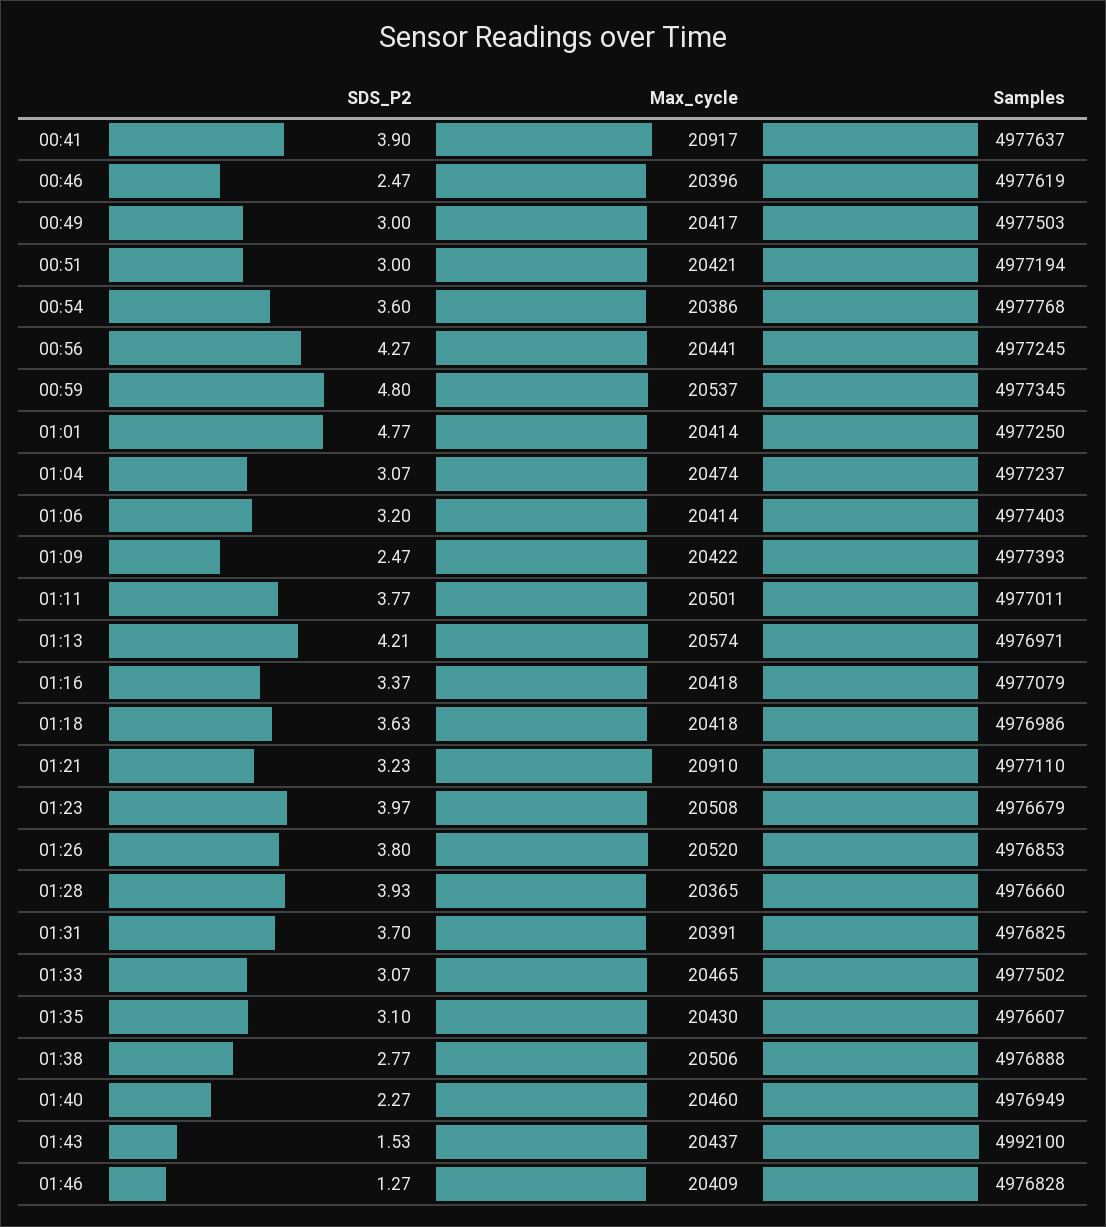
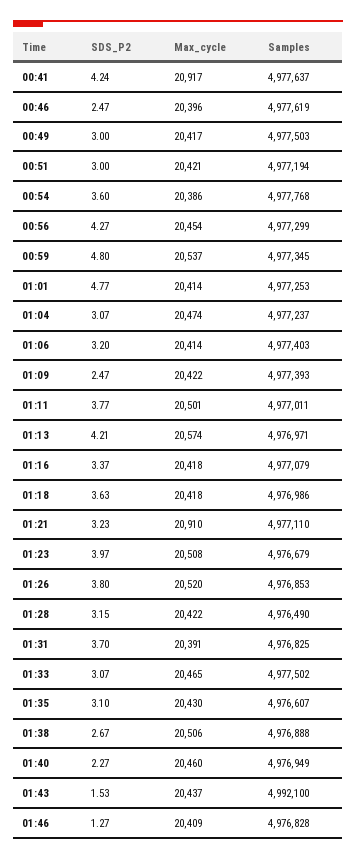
SDS_P2, 00:41: 3.9 -> 4.24
Max_cycle, 00:56: 20441 -> 20454
Samples, 00:56: 4977245 -> 4977299
Samples, 01:01: 4977250 -> 4977253
SDS_P2, 01:28: 3.93 -> 3.15
Max_cycle, 01:28: 20365 -> 20422
Samples, 01:28: 4976660 -> 4976490
SDS_P2, 01:38: 2.77 -> 2.67

